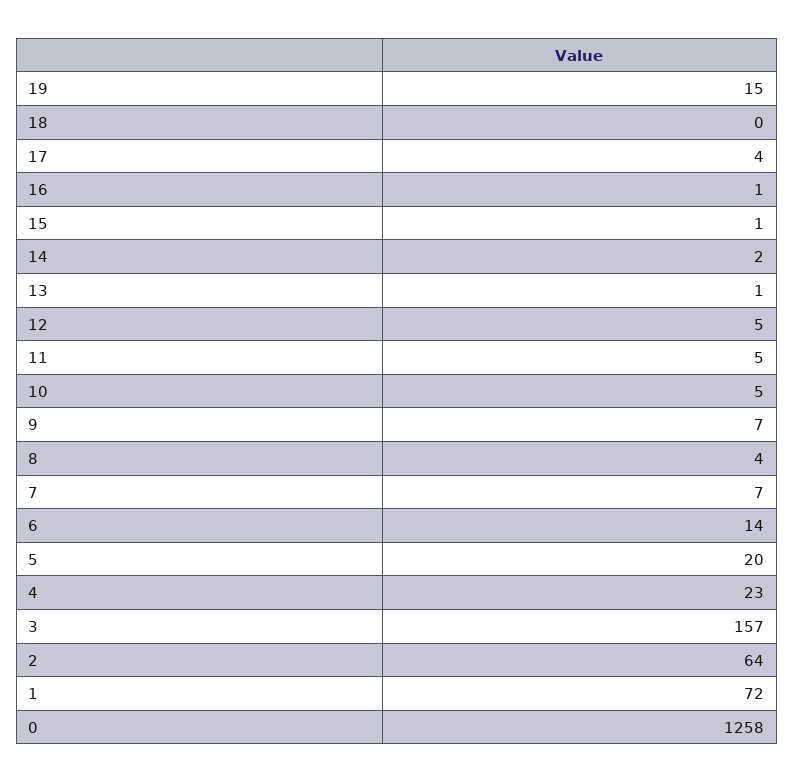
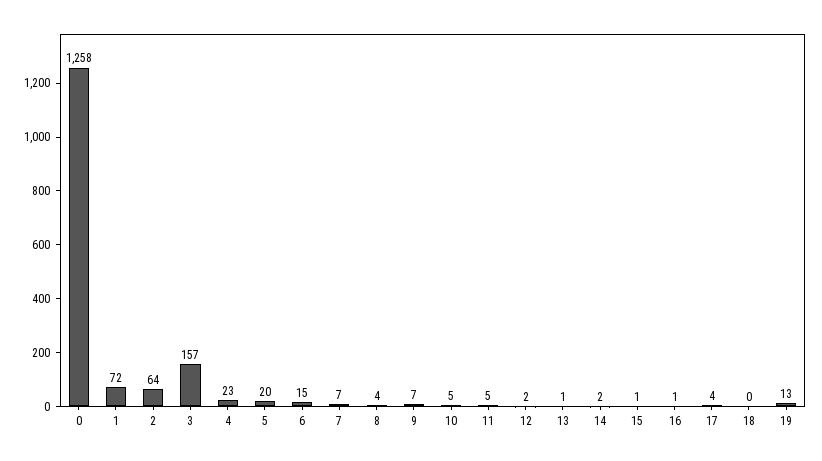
19: 15 -> 13
12: 5 -> 2
6: 14 -> 15

